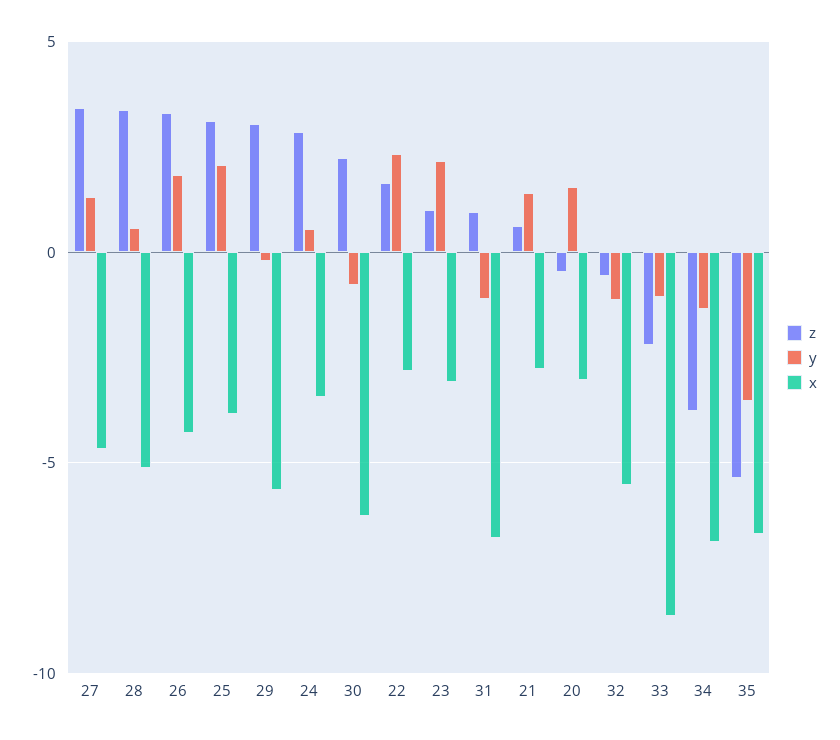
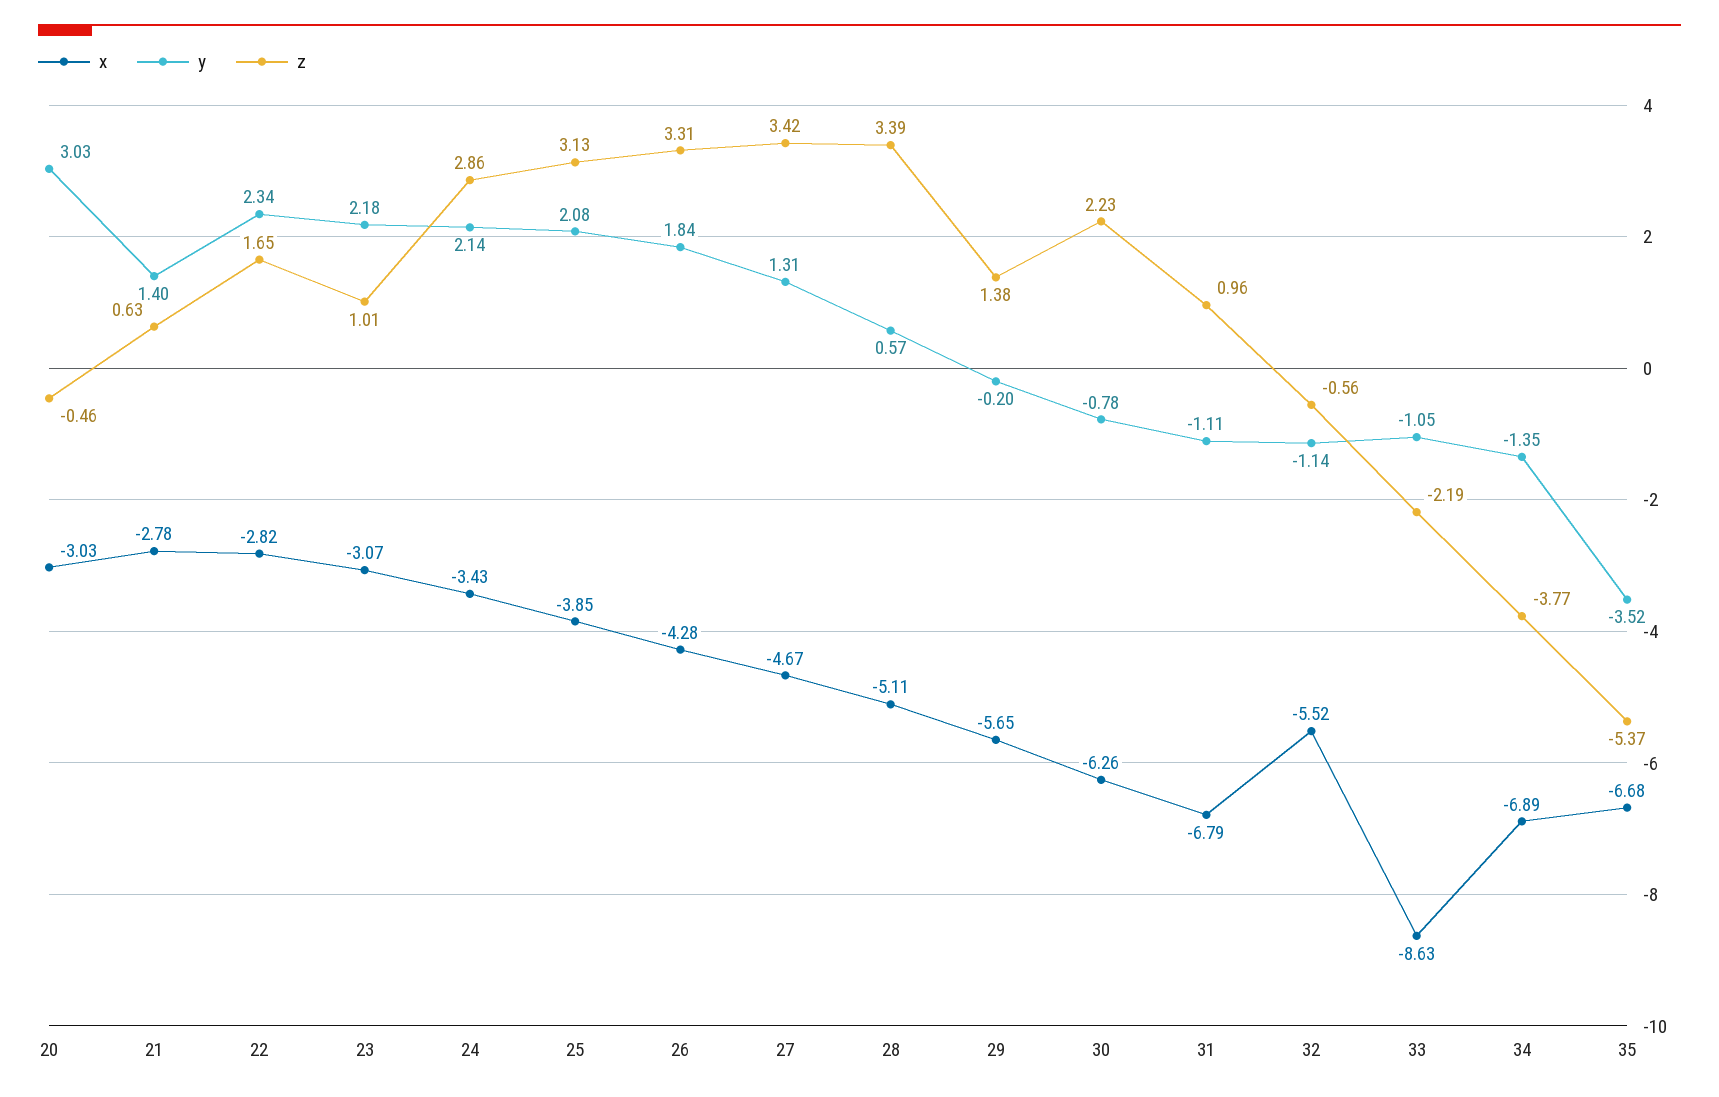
z, 29: 3 -> 1.38
y, 24: 0.5 -> 2.14
y, 20: 1.5 -> 3.03

